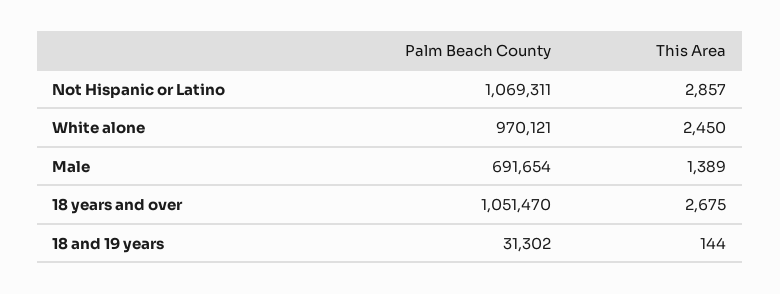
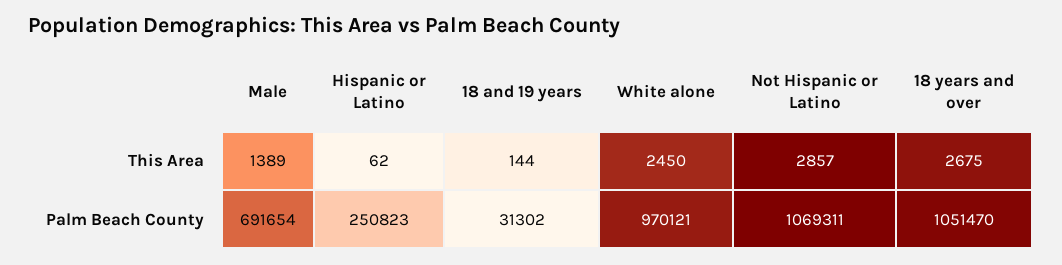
This Area, Hispanic or Latino: none -> 62
Palm Beach County, Hispanic or Latino: none -> 250823

